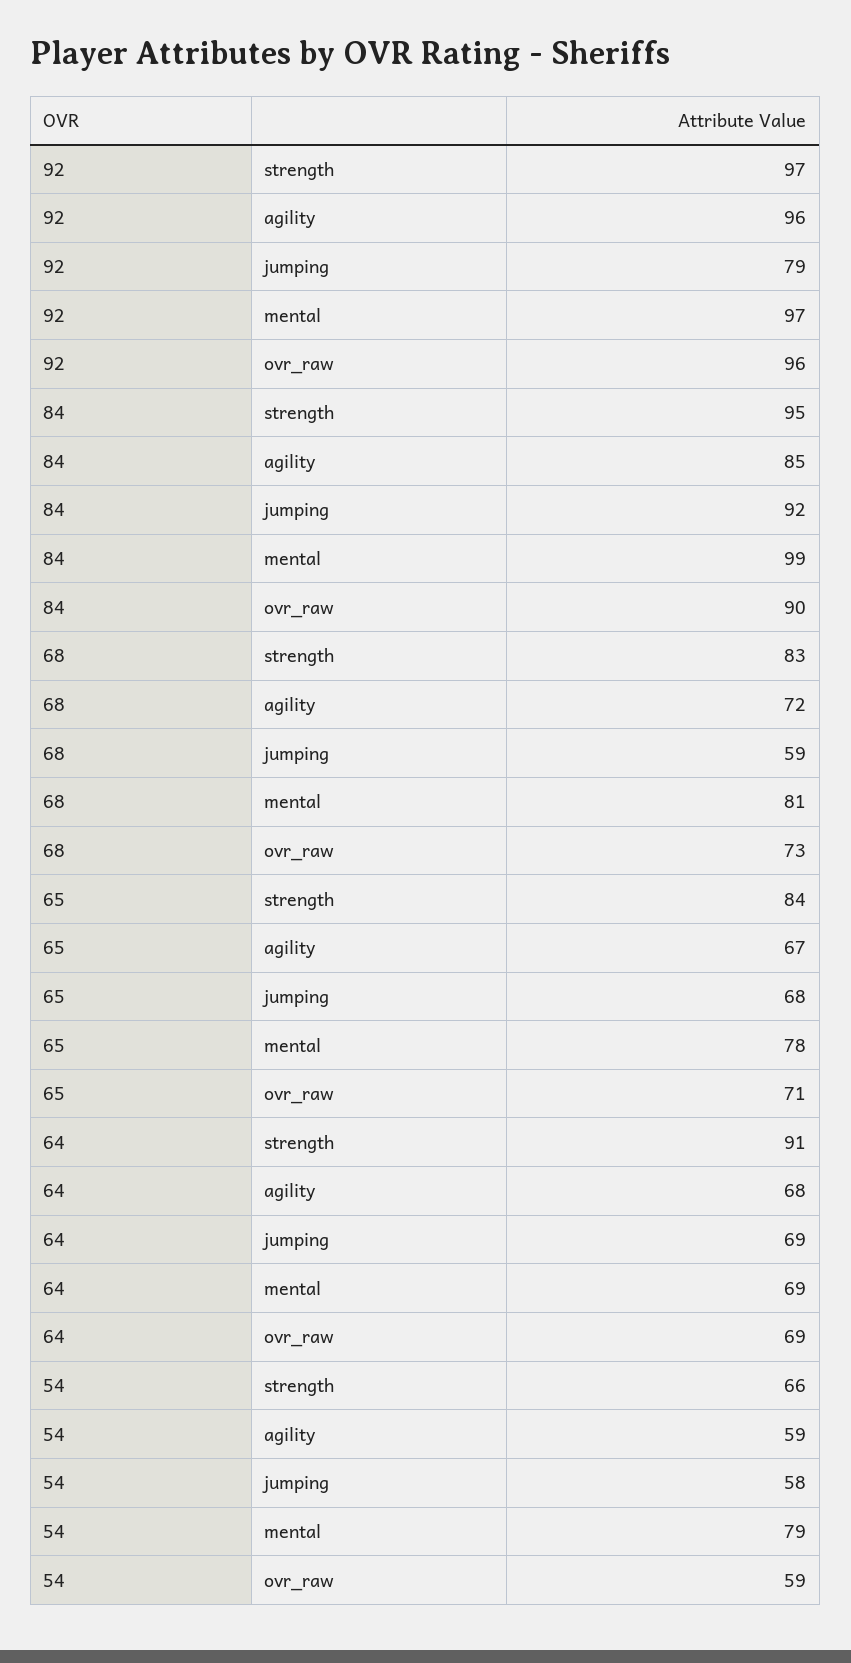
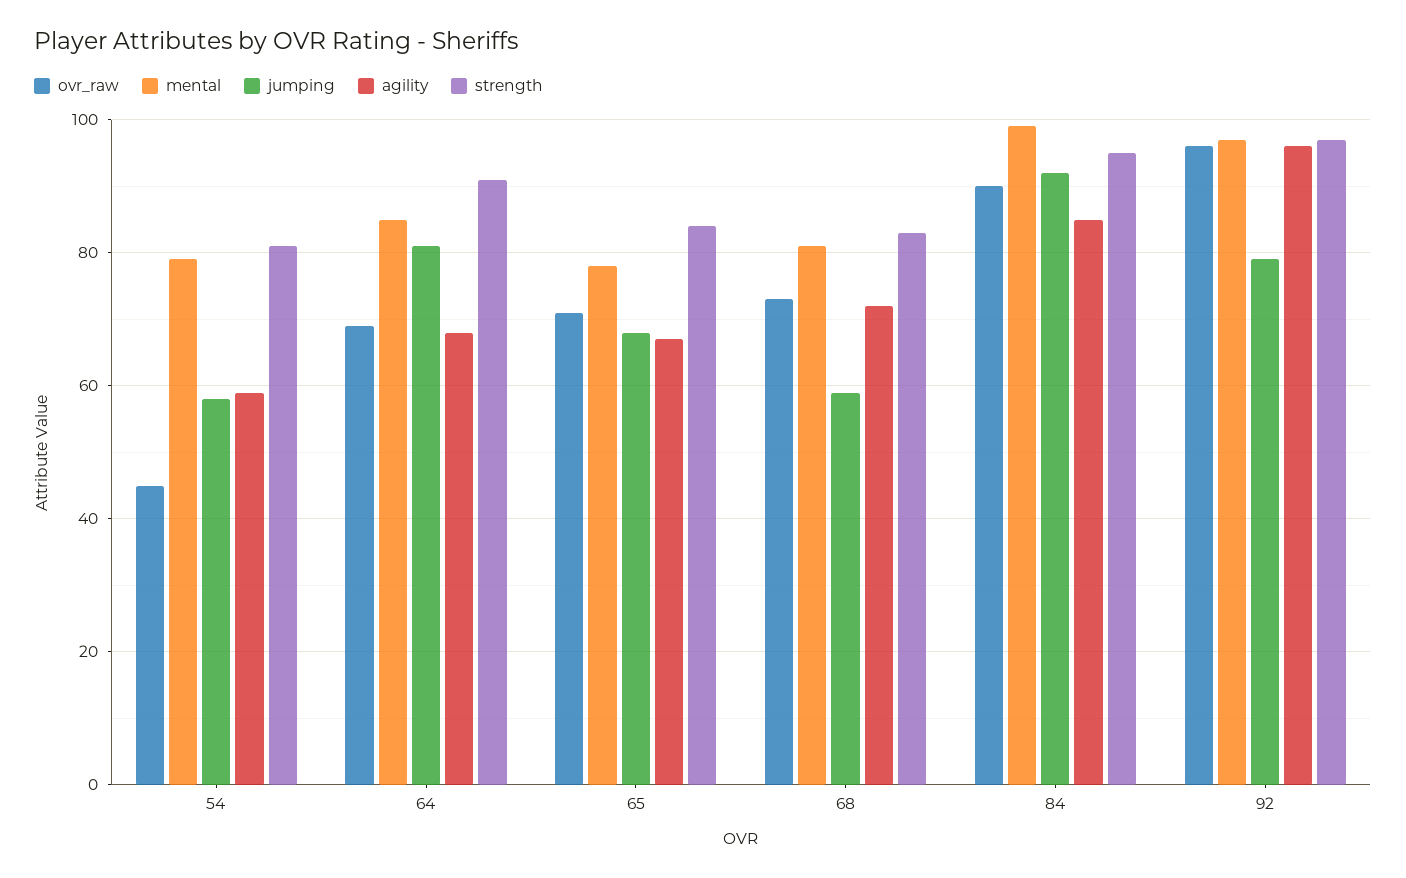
jumping, 64: 69 -> 80
mental, 64: 69 -> 85
strength, 54: 66 -> 80
ovr_raw, 54: 59 -> 45

